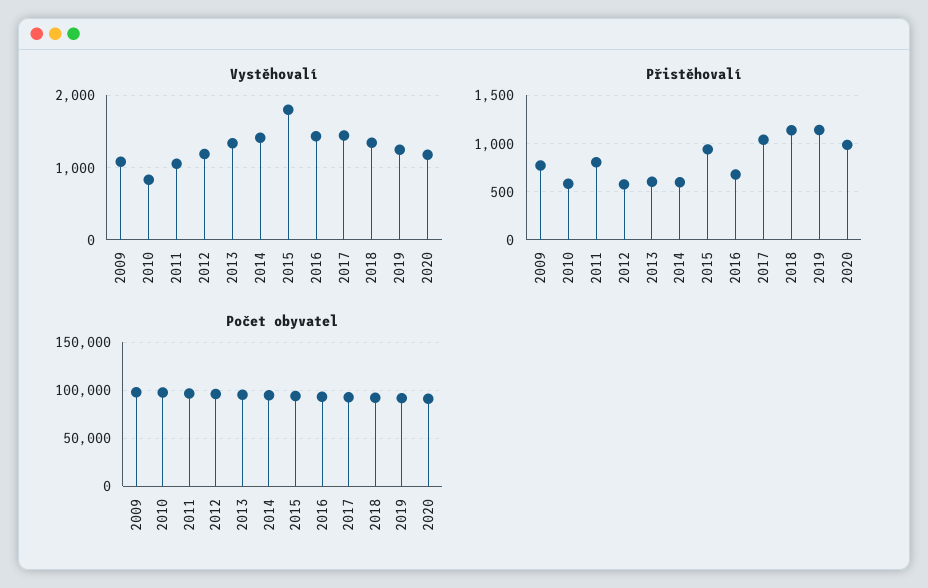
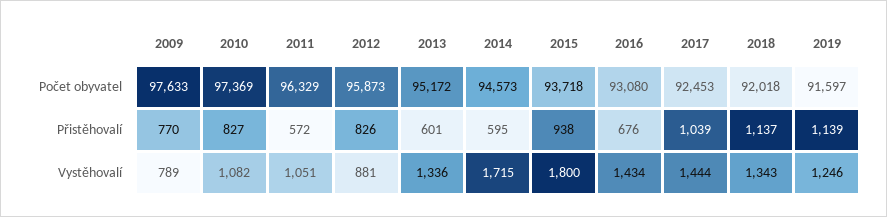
Vystěhovalí, 2009: 1100 -> 789
Vystěhovalí, 2010: 800 -> 1082
Vystěhovalí, 2012: 1200 -> 881
Vystěhovalí, 2014: 1400 -> 1715
Vystěhovalí, 2020: 1200 -> none
Přistěhovalí, 2010: 600 -> 827
Přistěhovalí, 2011: 800 -> 572
Přistěhovalí, 2012: 600 -> 826
Přistěhovalí, 2020: 1000 -> none
Počet obyvatel, 2020: 90000 -> none

